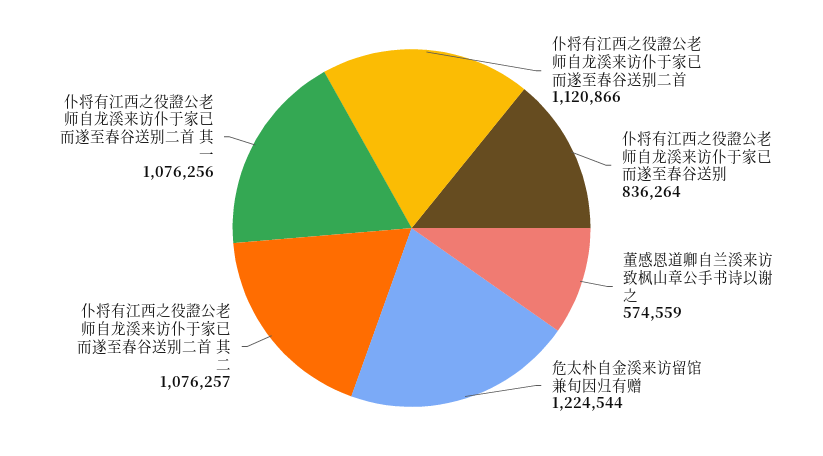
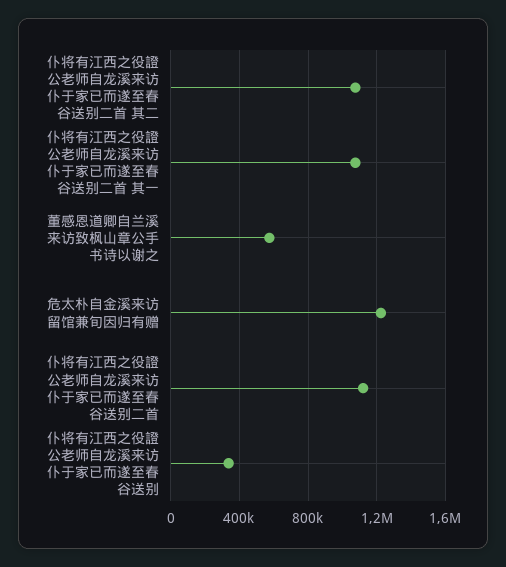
仆将有江西之役證公老师自龙溪来访仆于家已而遂至春谷送别: 836264 -> 350000

